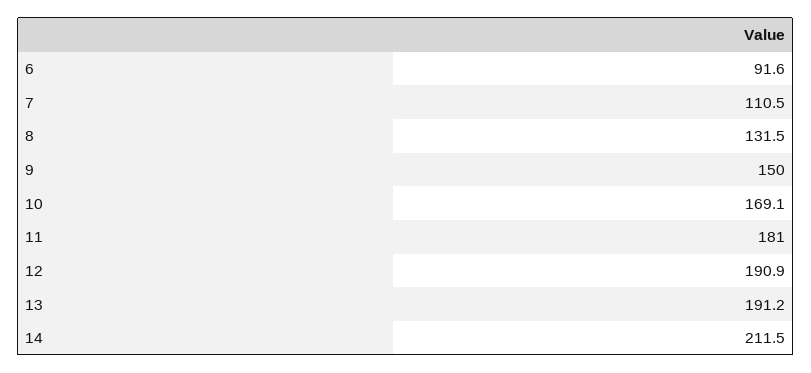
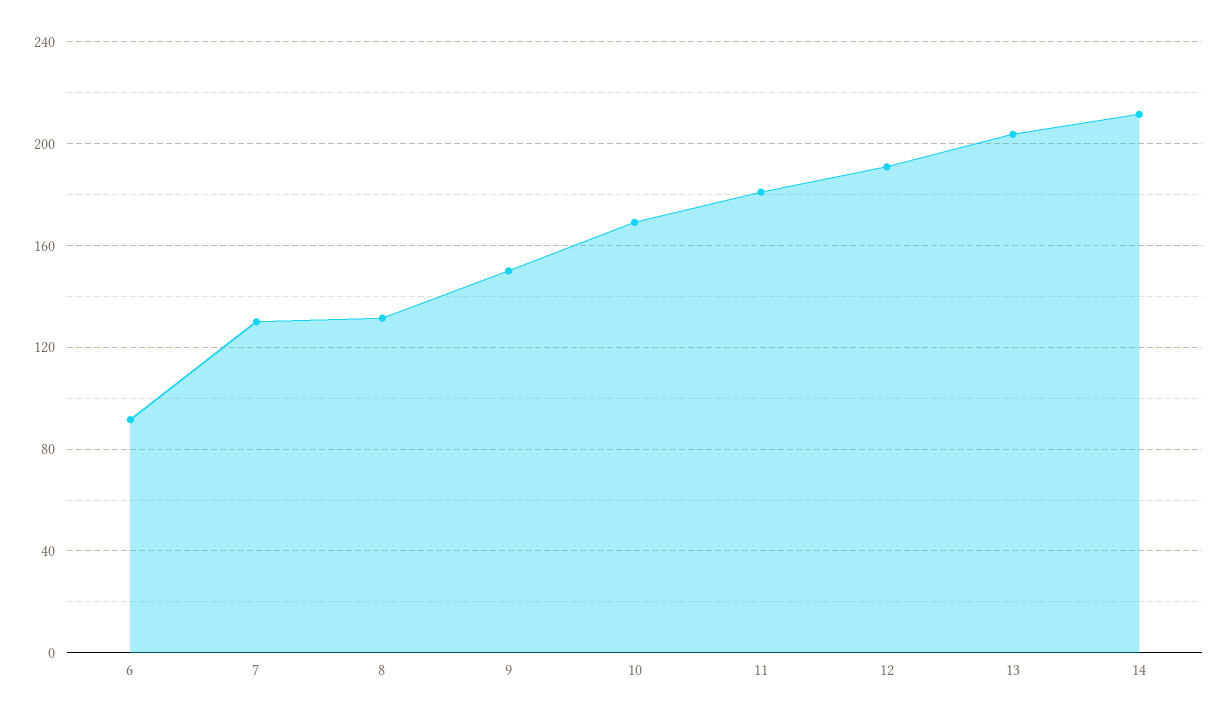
7: 110.5 -> 130
13: 191.2 -> 205

